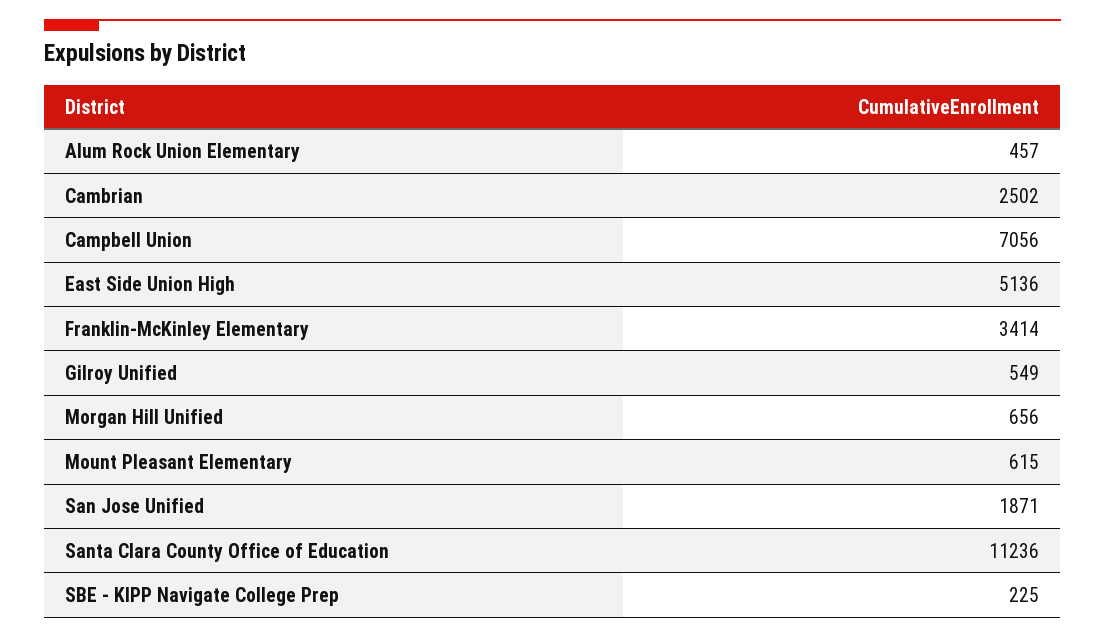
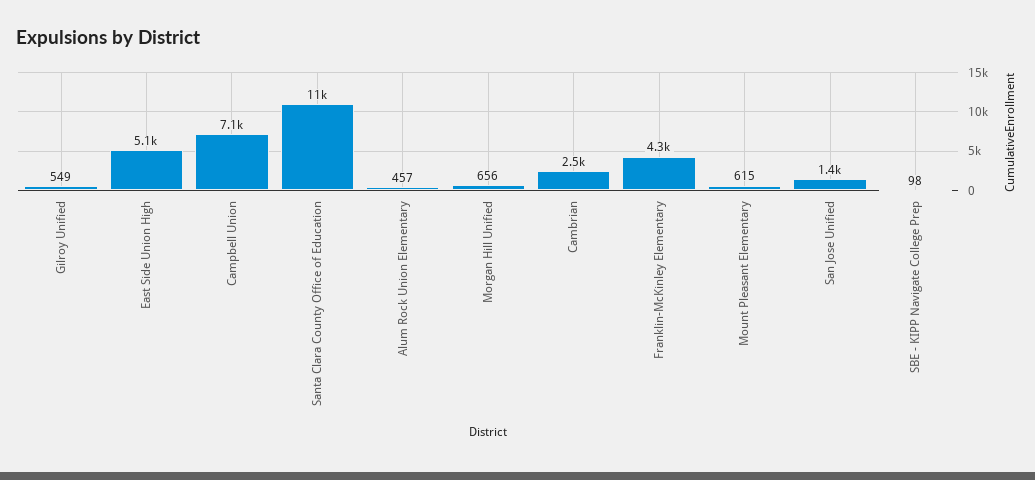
Franklin-McKinley Elementary: 3414 -> 4300
San Jose Unified: 1871 -> 1400
SBE - KIPP Navigate College Prep: 225 -> 98

